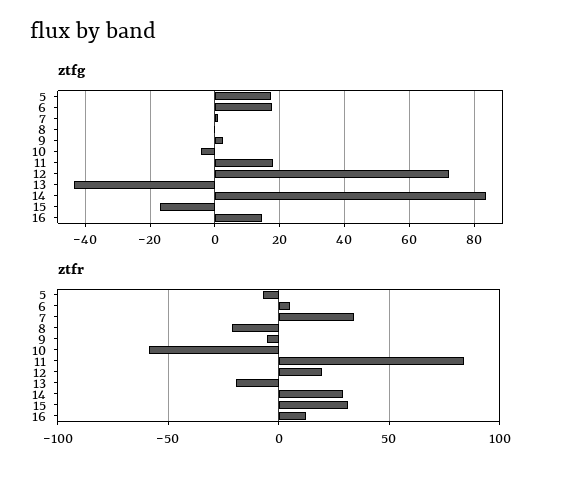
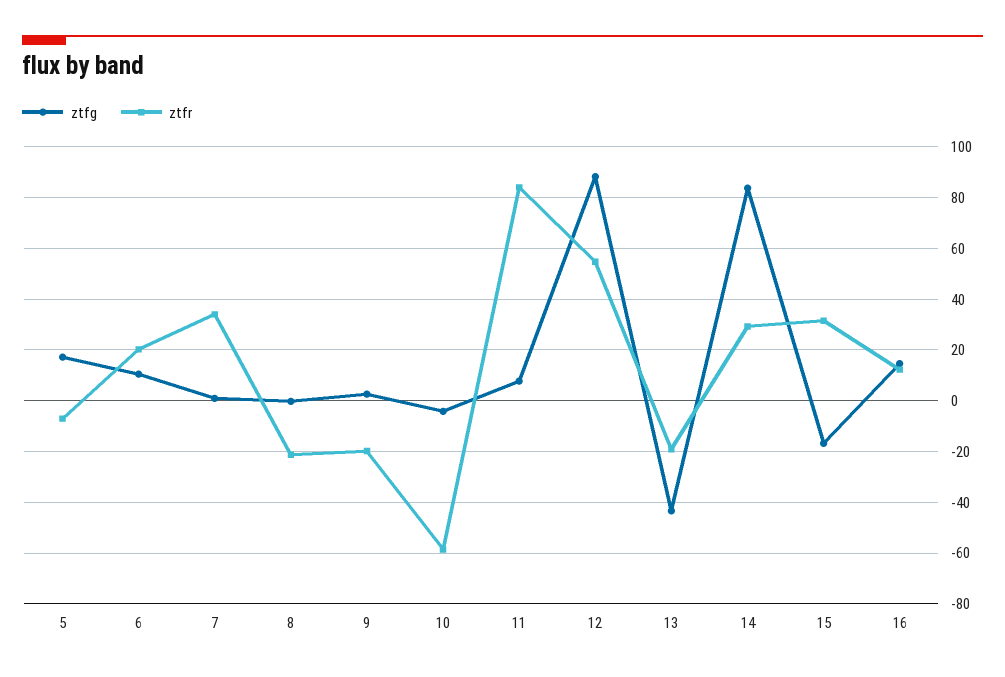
ztfg, 6: 18 -> 10
ztfg, 11: 18 -> 7.5
ztfg, 12: 72 -> 87.5
ztfr, 6: 5 -> 20
ztfr, 9: -5 -> -20
ztfr, 12: 20 -> 55

